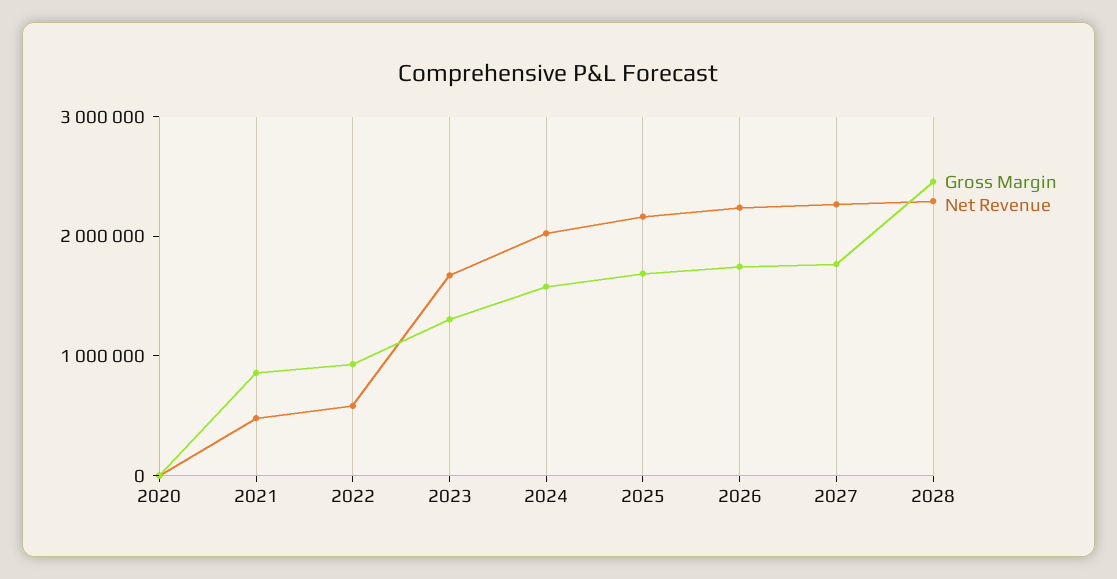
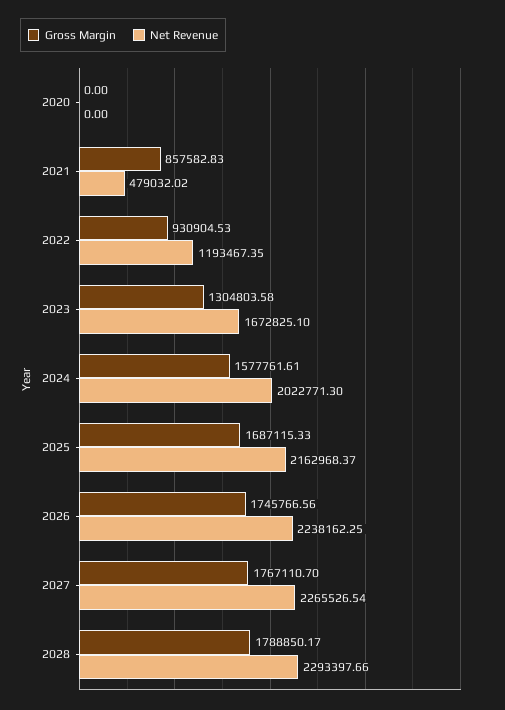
Net Revenue, 2022: 600000 -> 1193467.35
Gross Margin, 2028: 2400000 -> 1788850.17

